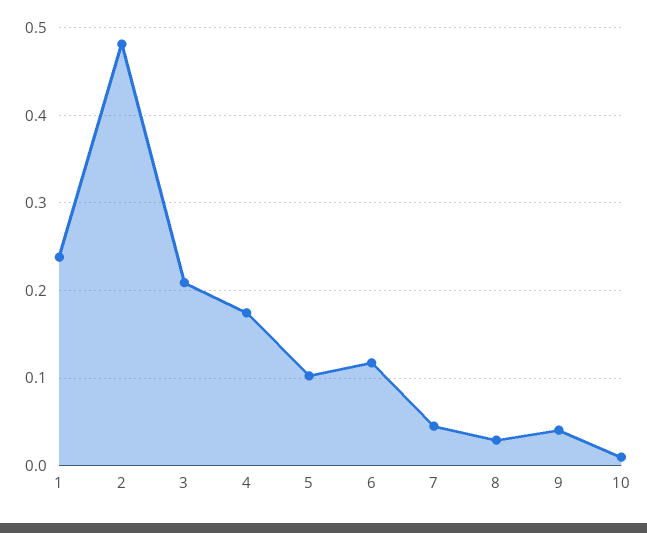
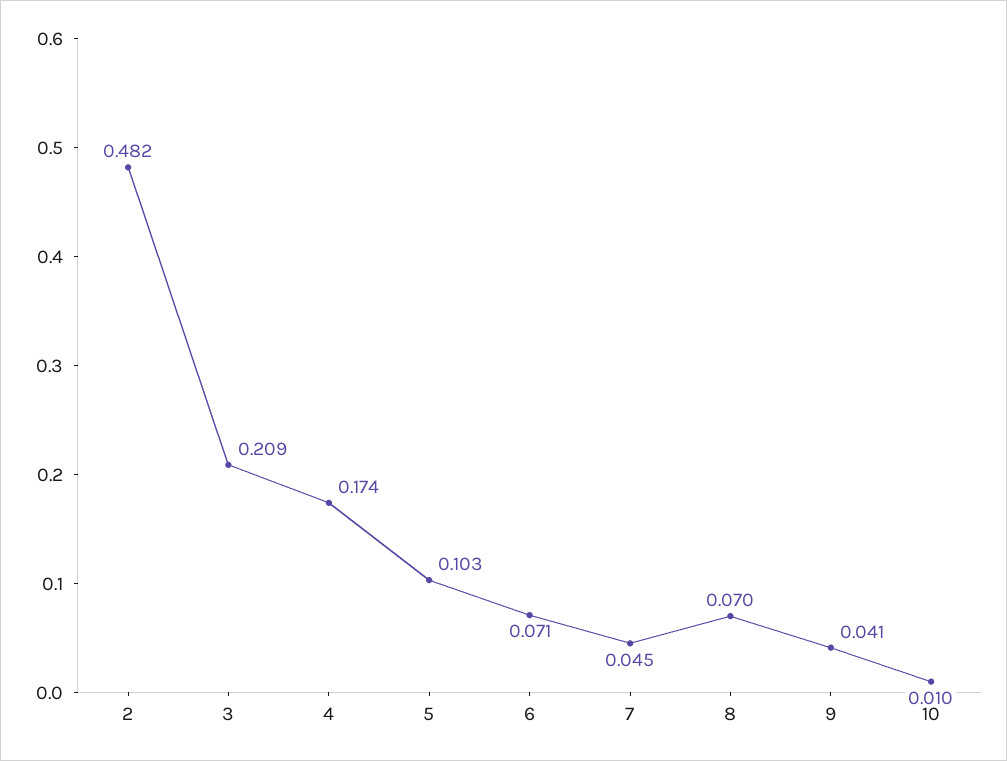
1: 0.24 -> none
6: 0.12 -> 0.071
8: 0.03 -> 0.07

